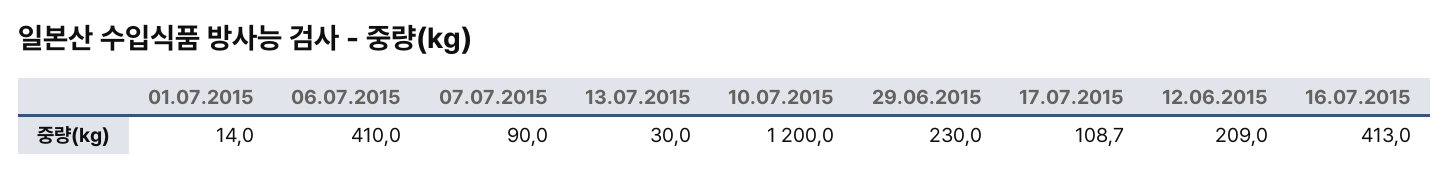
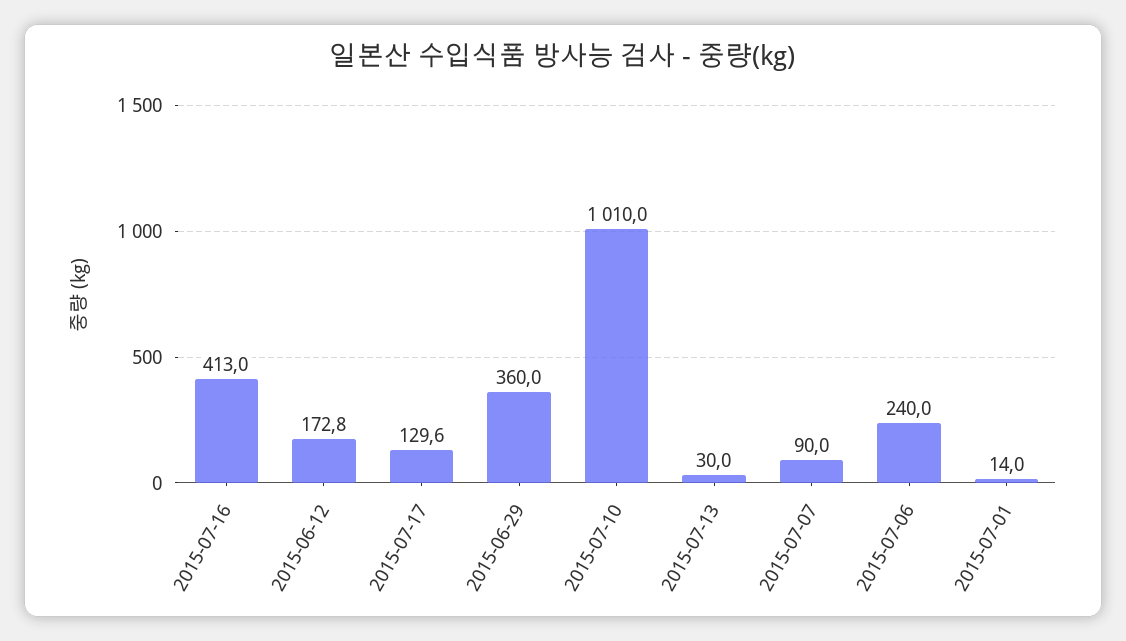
06.07.2015: 410 -> 240
10.07.2015: 1200 -> 1010
29.06.2015: 230 -> 360
17.07.2015: 108.7 -> 129.6
12.06.2015: 209 -> 172.8

